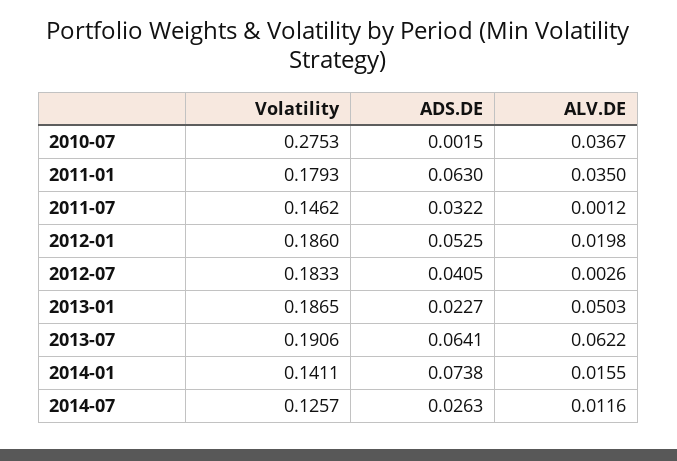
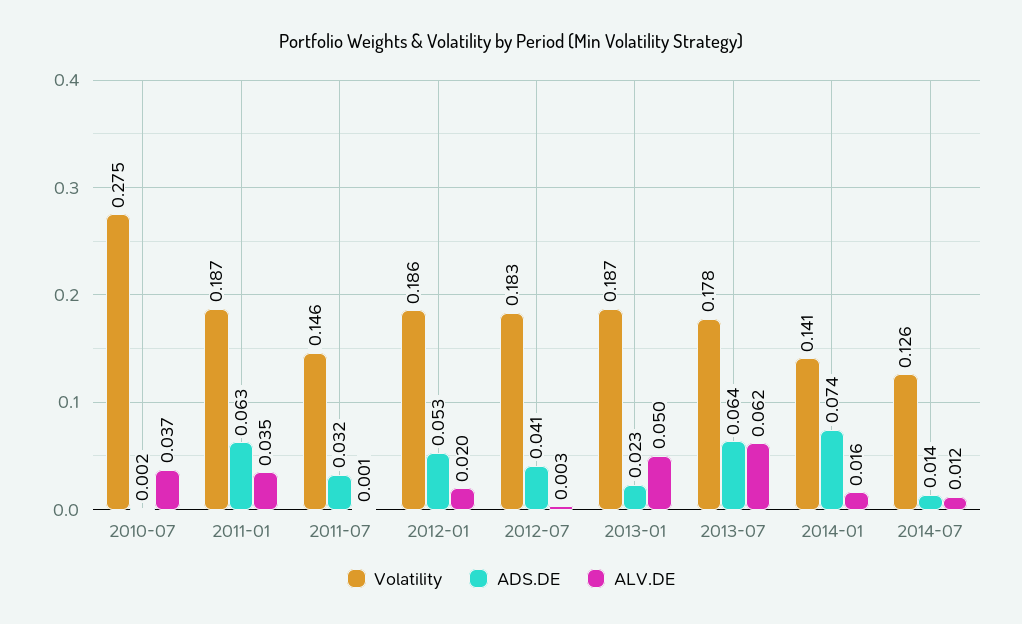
Volatility, 2011-01: 0.1793 -> 0.187
Volatility, 2013-07: 0.1906 -> 0.178
ADS.DE, 2014-07: 0.0263 -> 0.014

